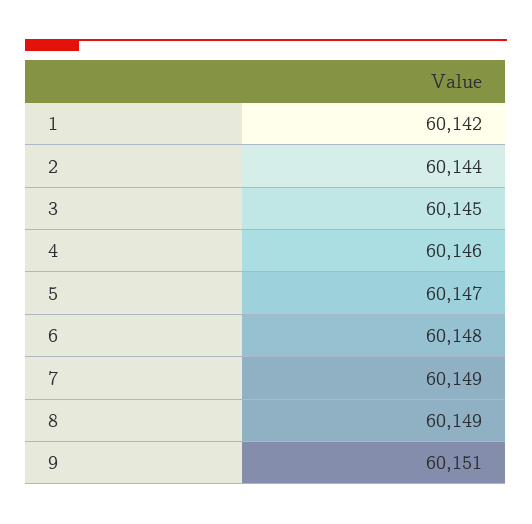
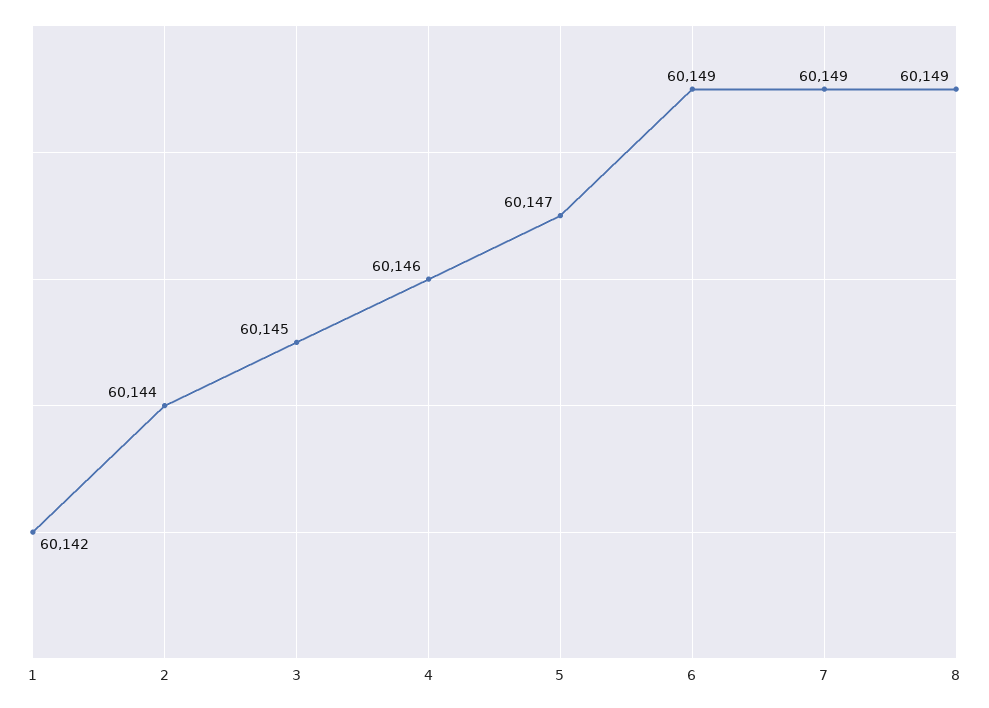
6: 60148 -> 60149
9: 60151 -> none

